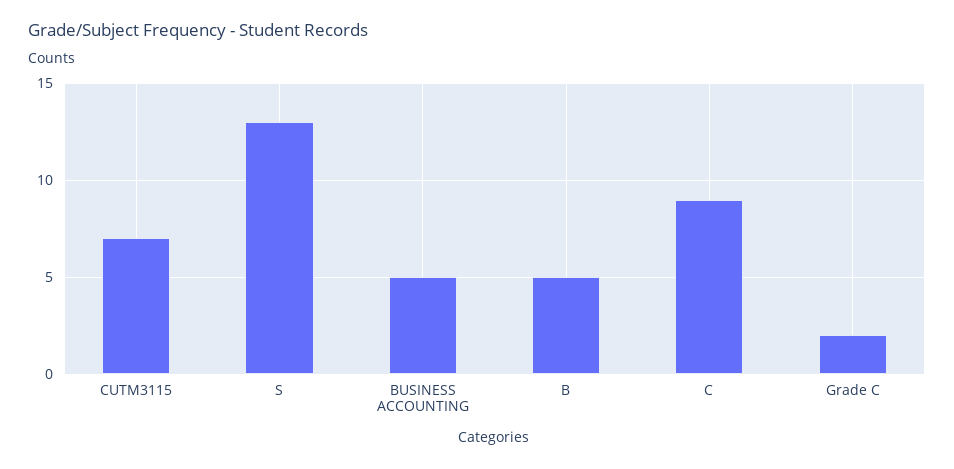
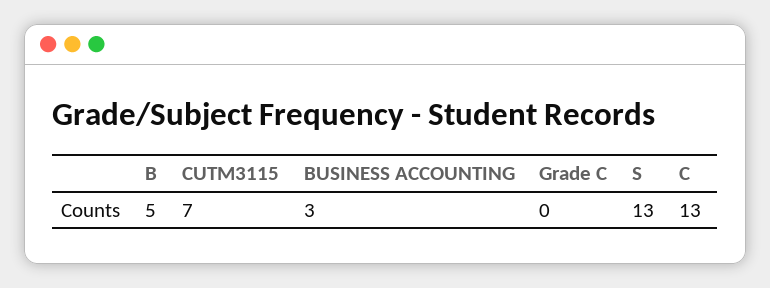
BUSINESS ACCOUNTING: 5 -> 3
C: 9 -> 13
Grade C: 2 -> 0

